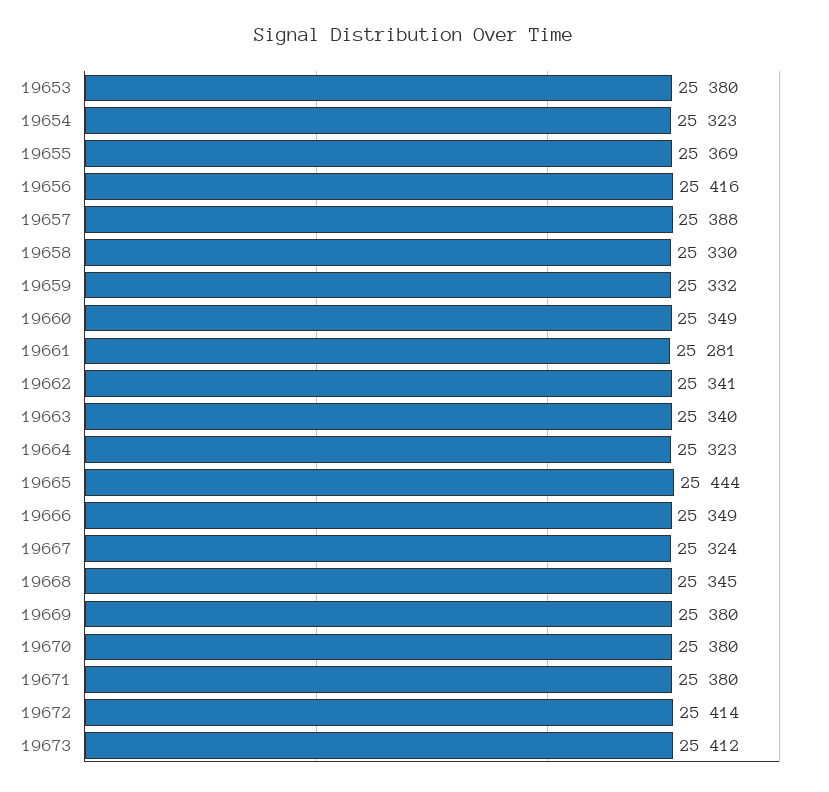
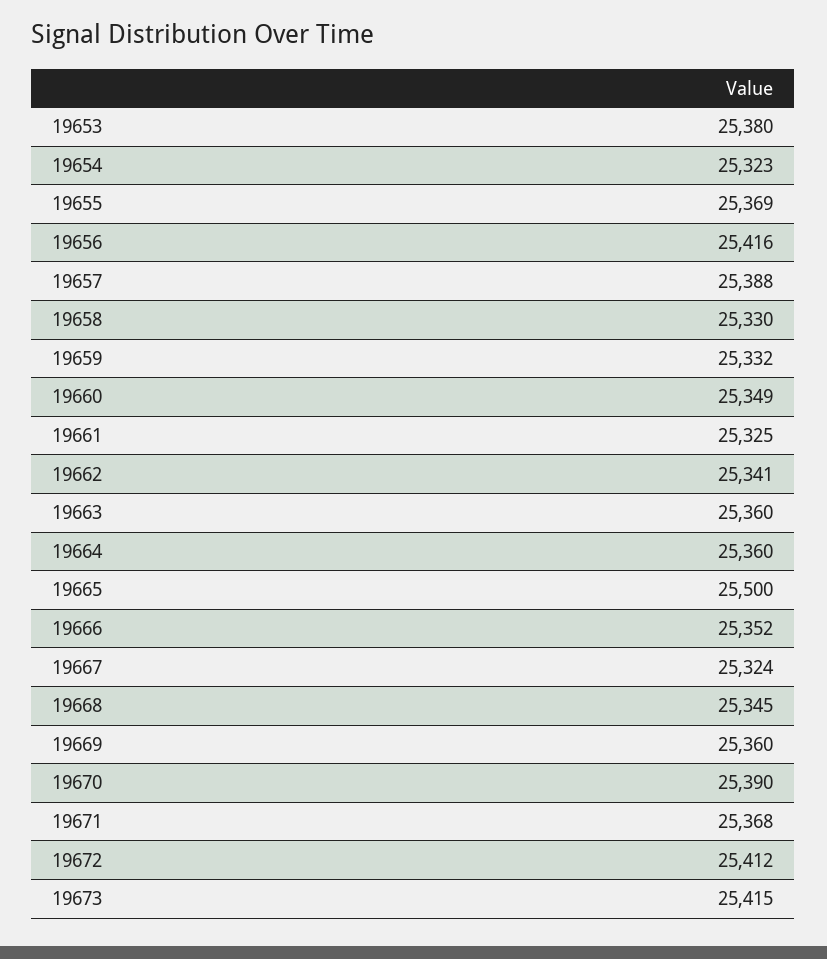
19661: 25281 -> 25325
19663: 25340 -> 25360
19664: 25323 -> 25360
19665: 25444 -> 25500
19666: 25349 -> 25352
19669: 25380 -> 25360
19670: 25380 -> 25390
19671: 25380 -> 25368
19672: 25414 -> 25412
19673: 25412 -> 25415

